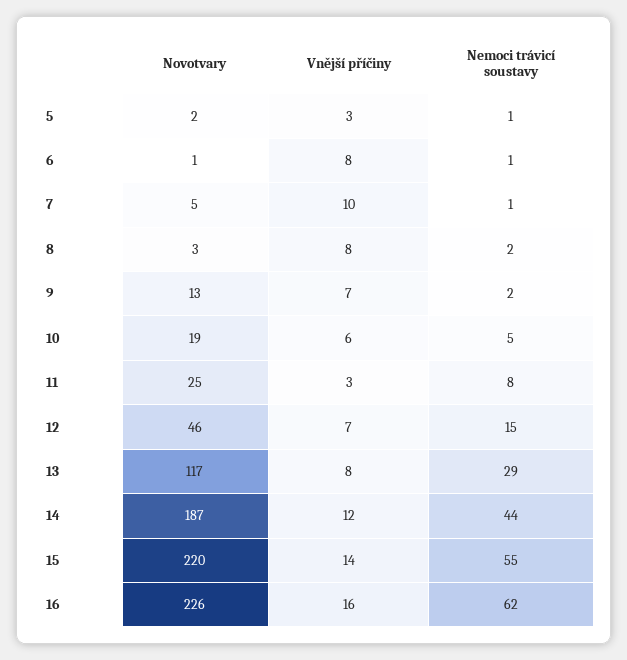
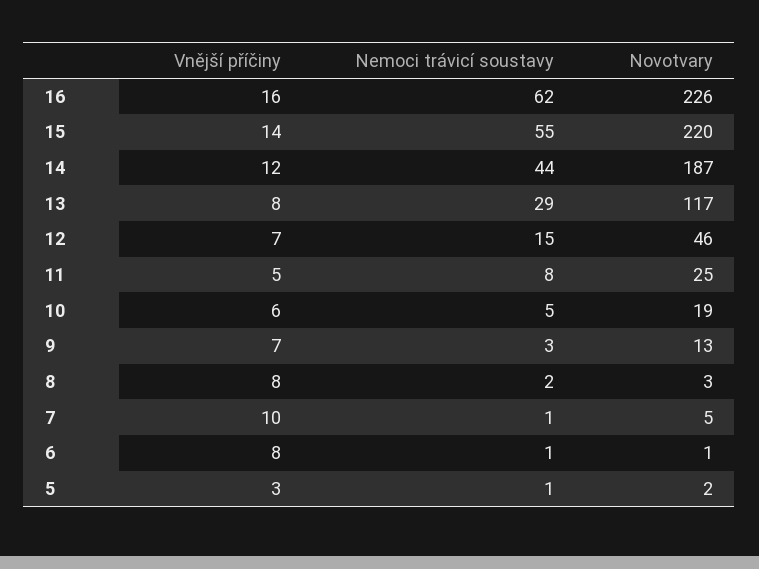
Nemoci trávicí soustavy, 9: 2 -> 3
Vnější příčiny, 11: 3 -> 5

